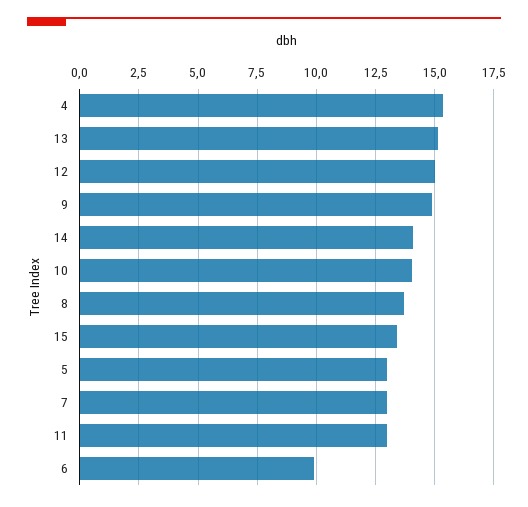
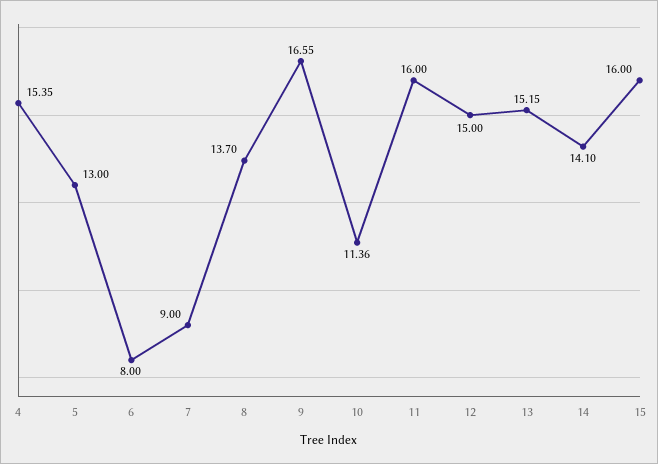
9: 15 -> 16.55
10: 14 -> 11.36
15: 13.5 -> 16
7: 13 -> 9
11: 13 -> 16
6: 10 -> 8

